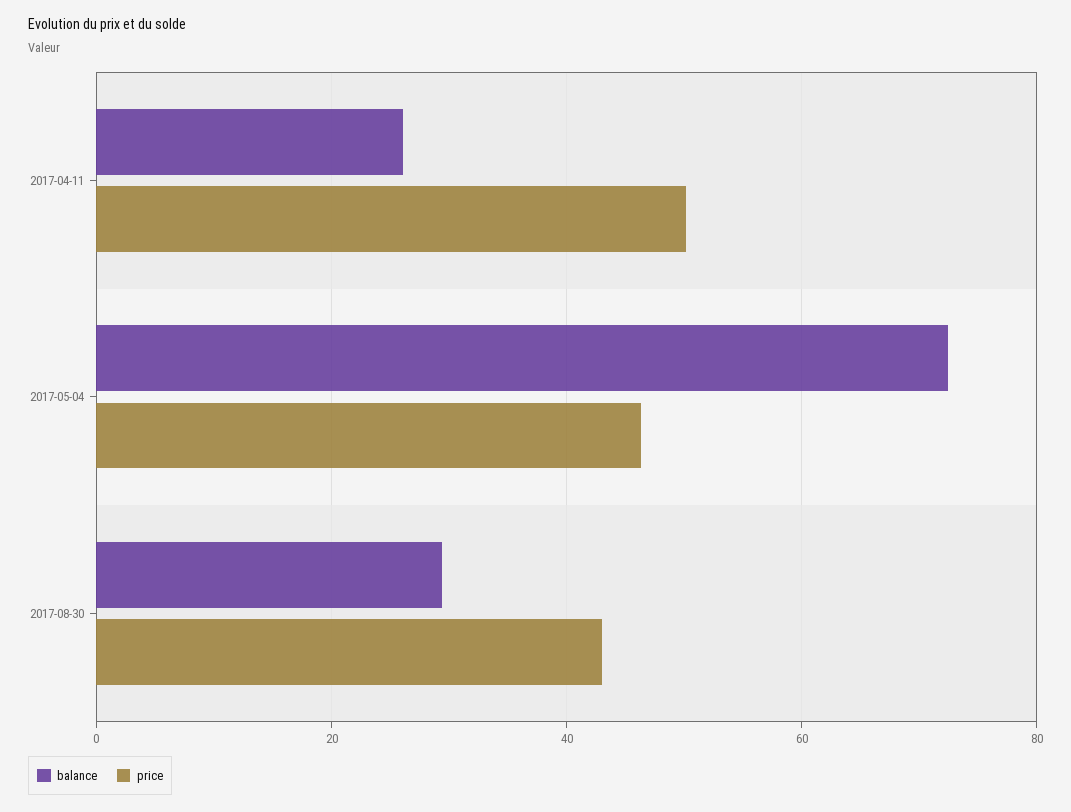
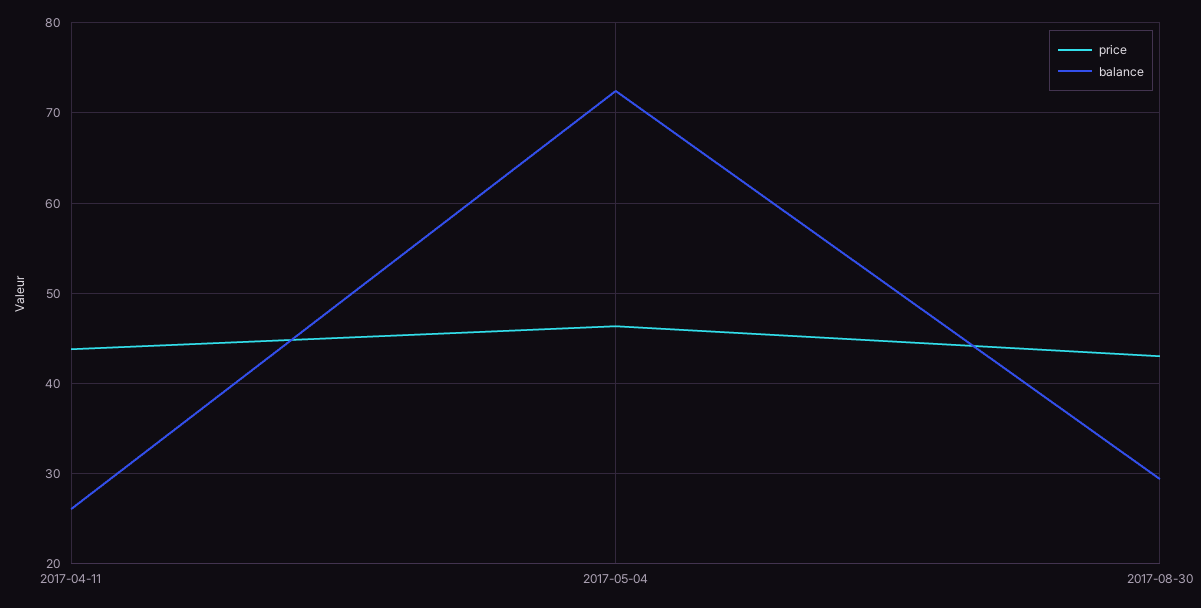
price, 2017-04-11: 50 -> 44

